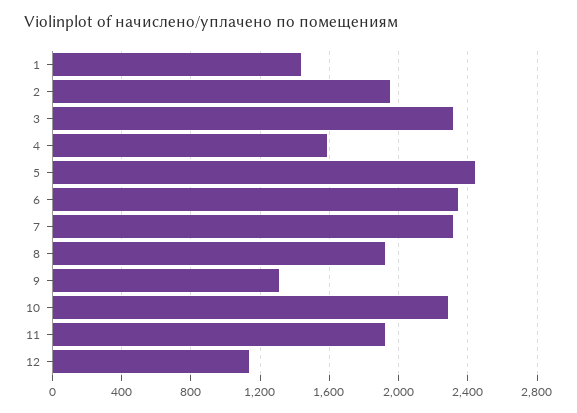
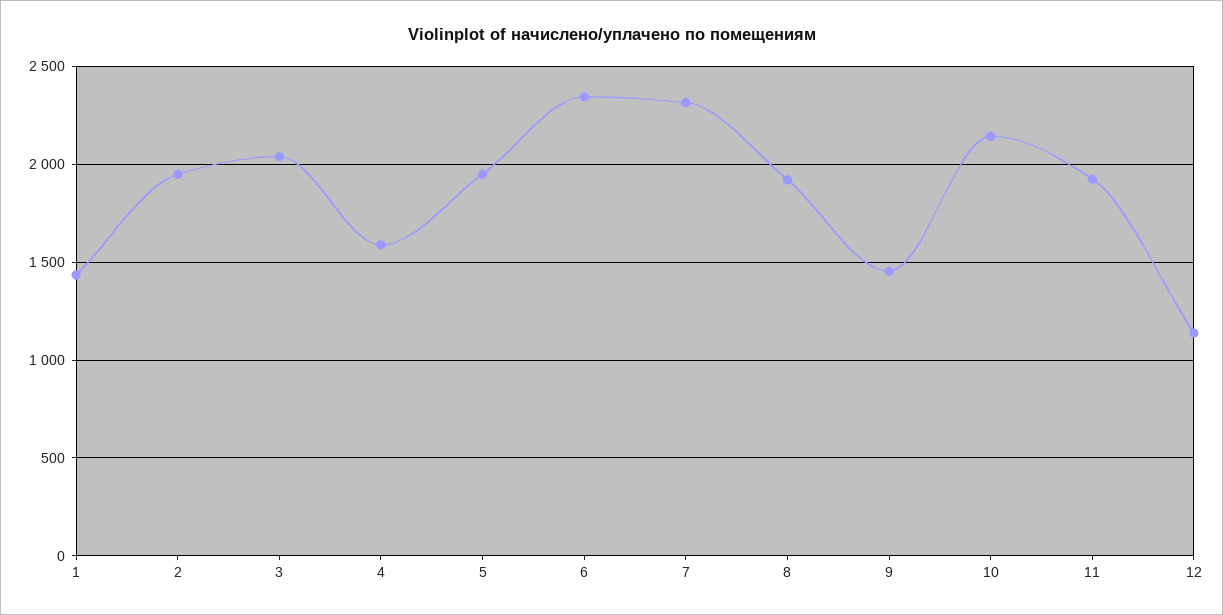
3: 2300 -> 2050
5: 2450 -> 1950
9: 1300 -> 1450
10: 2300 -> 2150

